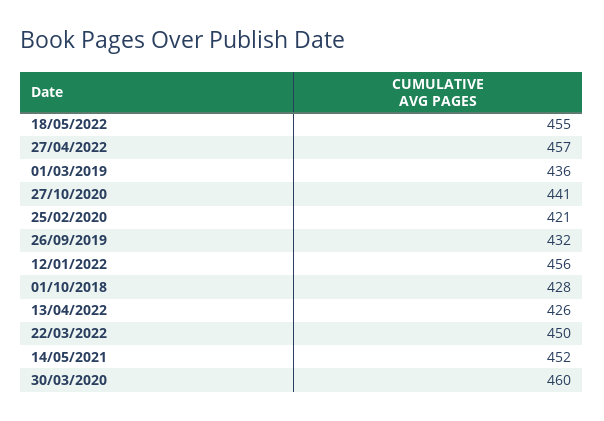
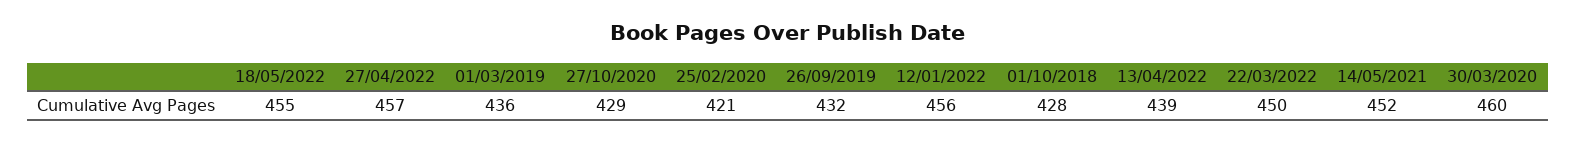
27/10/2020: 441 -> 429
13/04/2022: 426 -> 439

